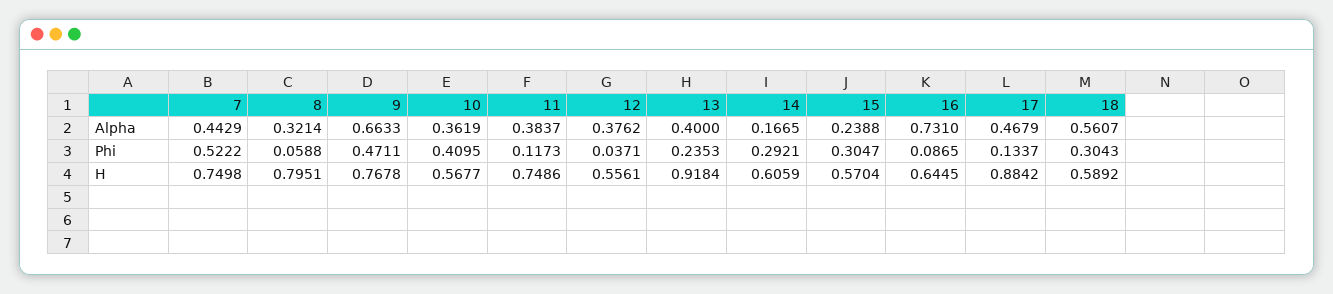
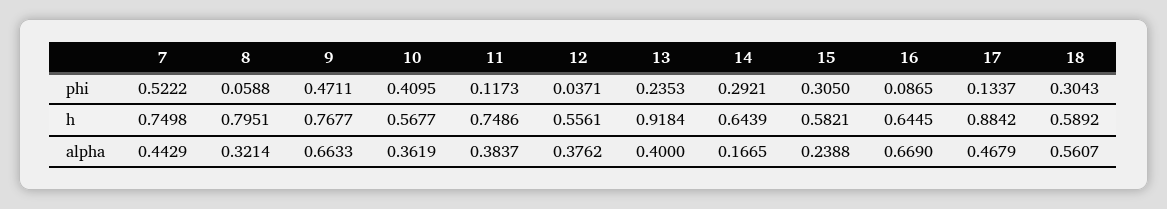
16, Alpha: 0.731 -> 0.669
15, Phi: 0.3047 -> 0.305
9, H: 0.7678 -> 0.7677
14, H: 0.6059 -> 0.6439
15, H: 0.5704 -> 0.5821

